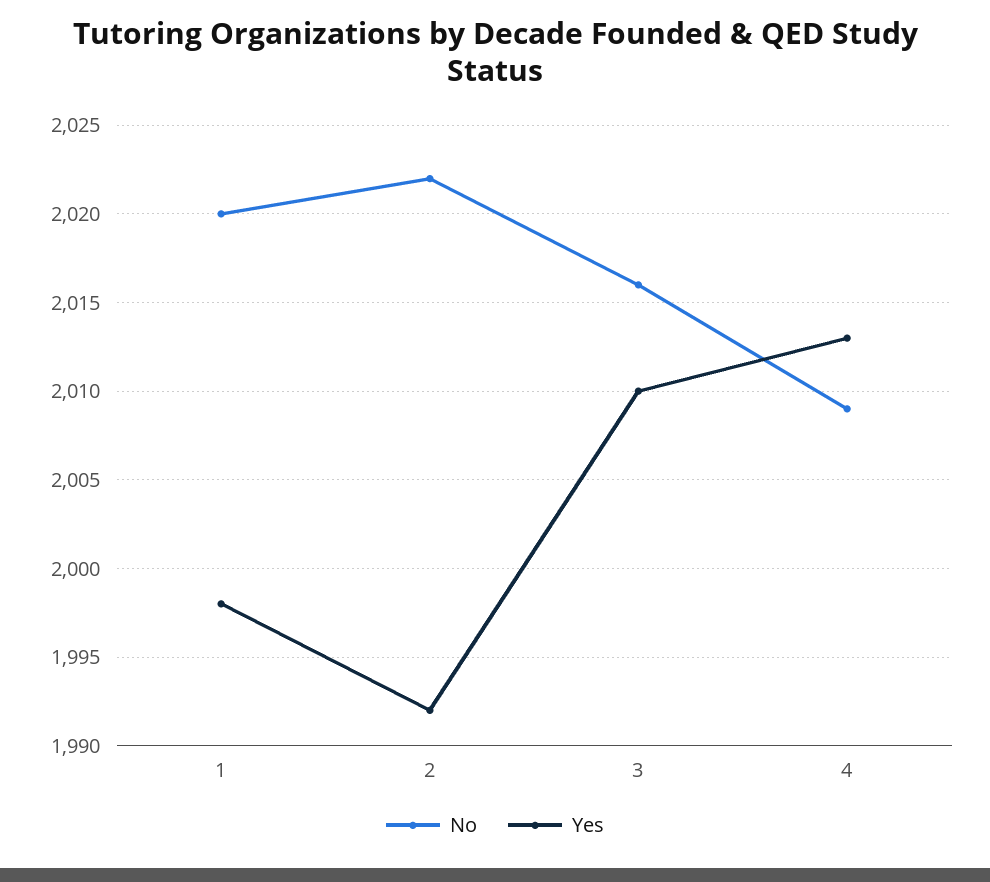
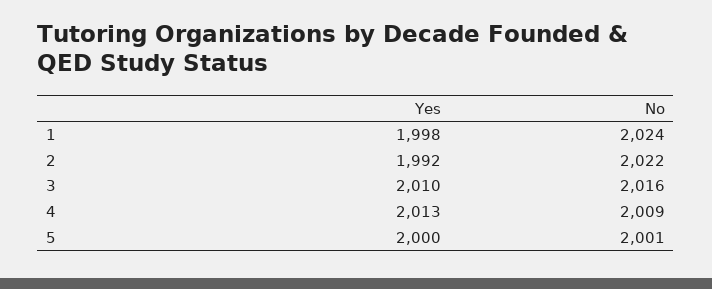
No, 1: 2020 -> 2024
Yes, 5: none -> 2000
No, 5: none -> 2001

